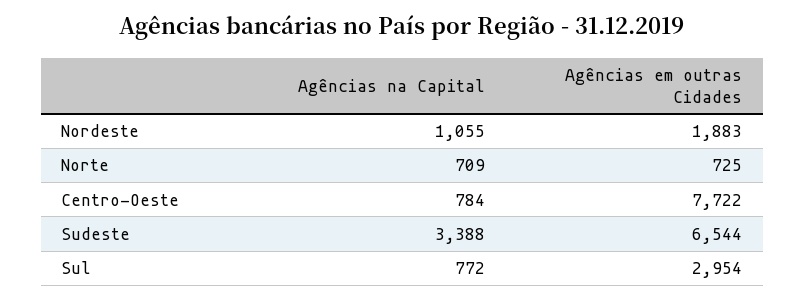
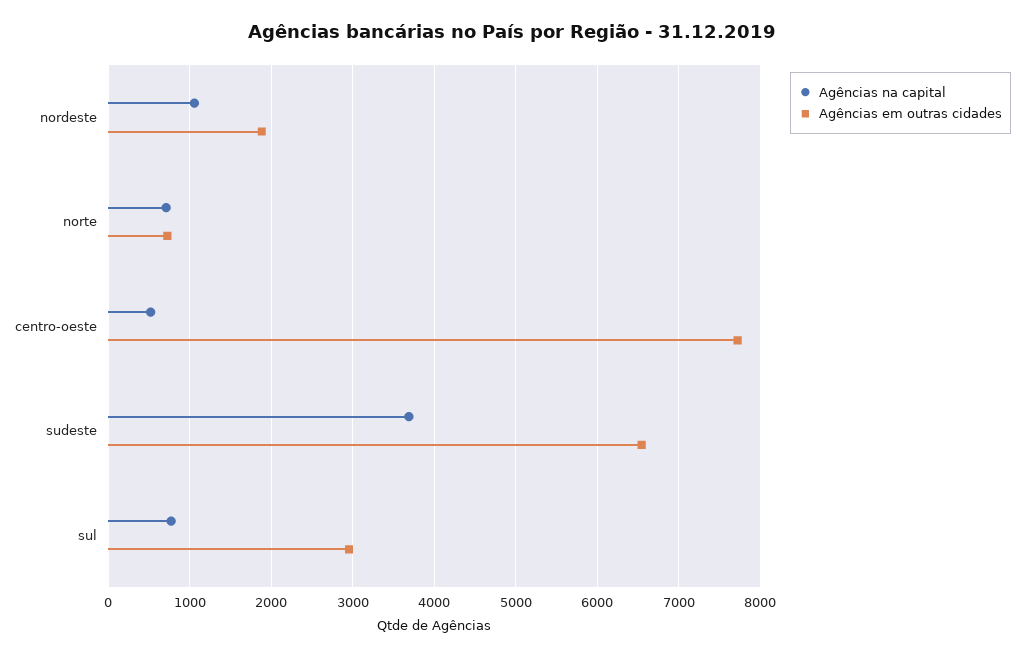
Agências na Capital, Centro-Oeste: 784 -> 500
Agências na Capital, Sudeste: 3388 -> 3700

